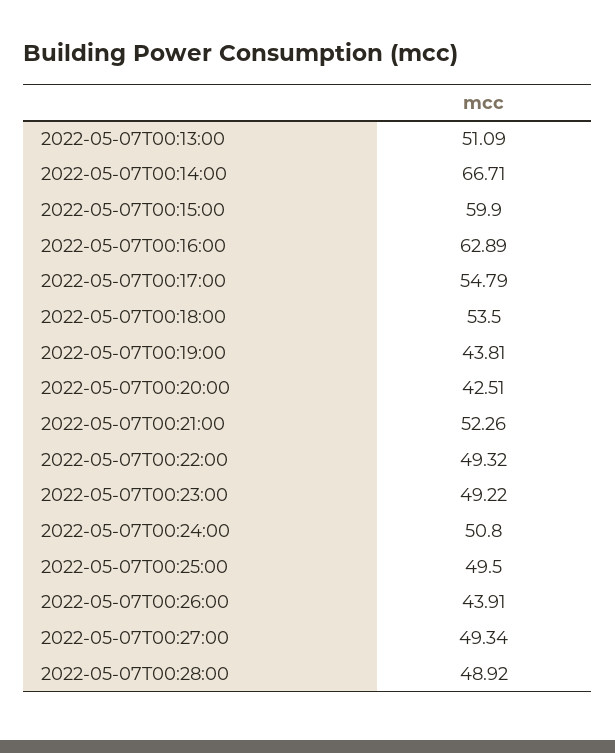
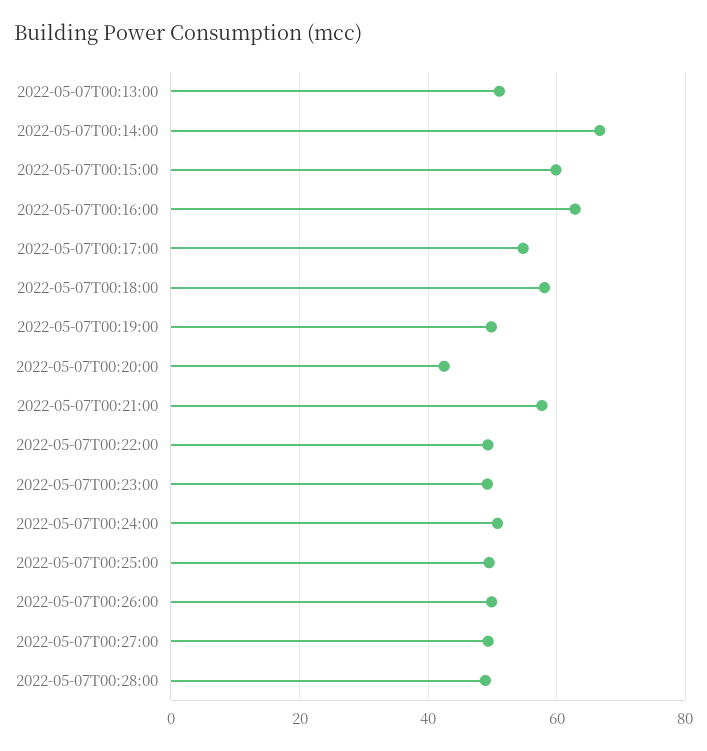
2022-05-07T00:18:00: 53.5 -> 58
2022-05-07T00:19:00: 43.81 -> 50
2022-05-07T00:21:00: 52.26 -> 58
2022-05-07T00:26:00: 43.91 -> 50

